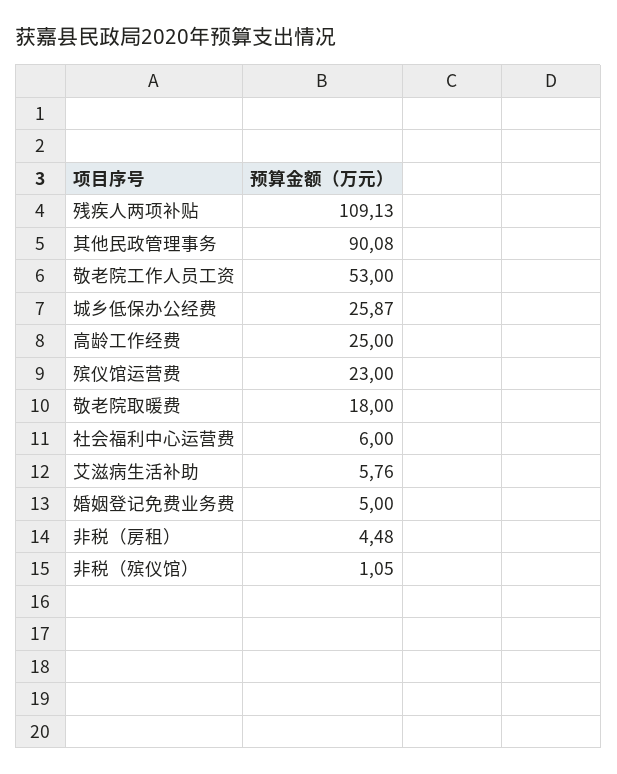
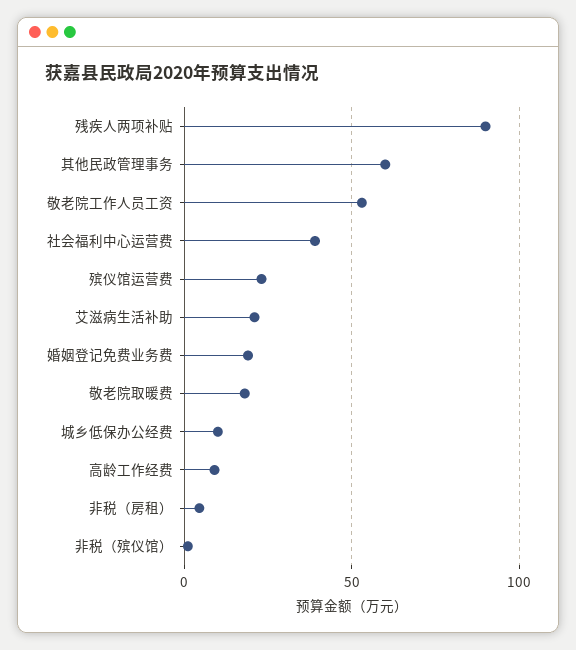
残疾人两项补贴: 109.13 -> 90
其他民政管理事务: 90.08 -> 60
城乡低保办公经费: 25.87 -> 10
高龄工作经费: 25 -> 10
社会福利中心运营费: 6 -> 40
艾滋病生活补助: 5.76 -> 20
婚姻登记免费业务费: 5 -> 20

